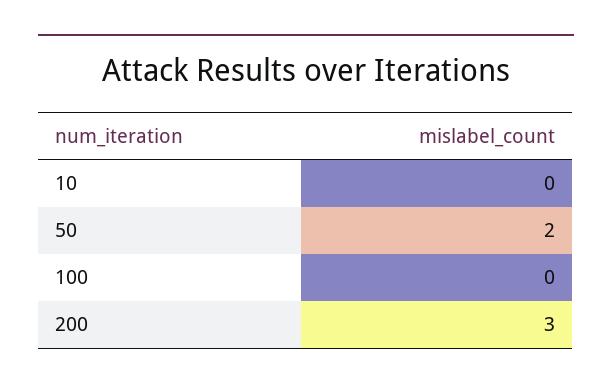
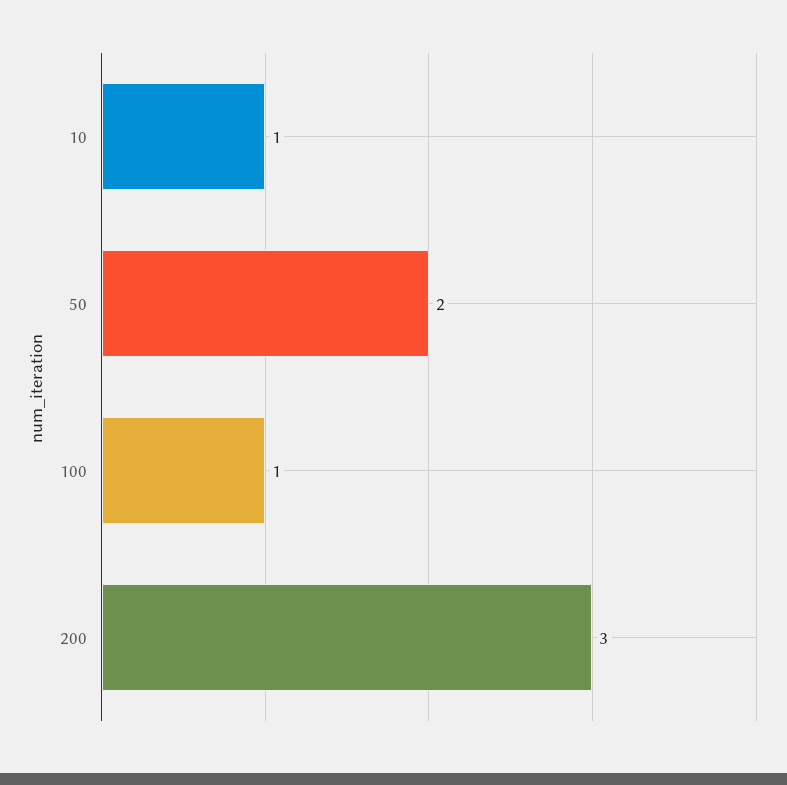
10: 0 -> 1
100: 0 -> 1

